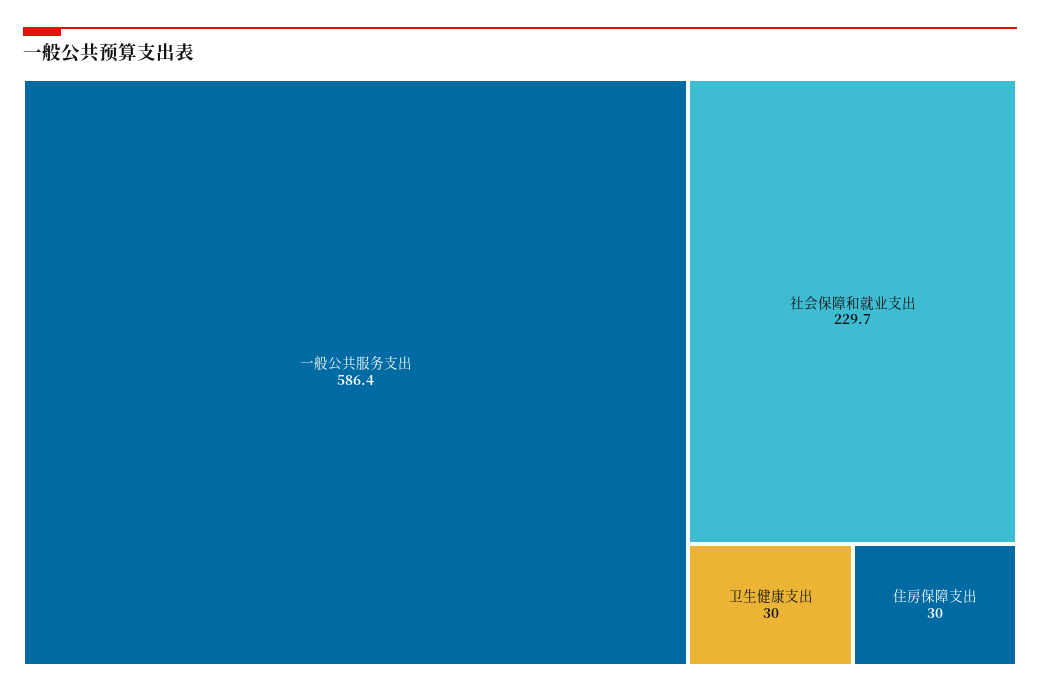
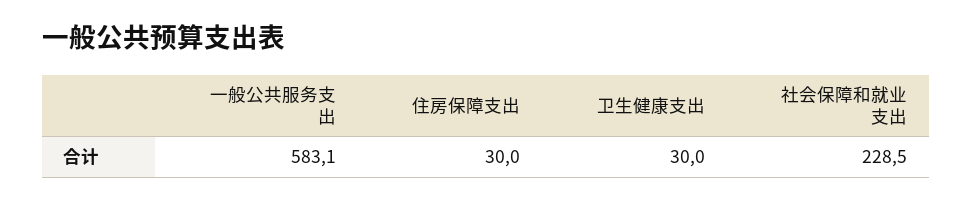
一般公共服务支出: 586.4 -> 583.1
社会保障和就业支出: 229.7 -> 228.5

